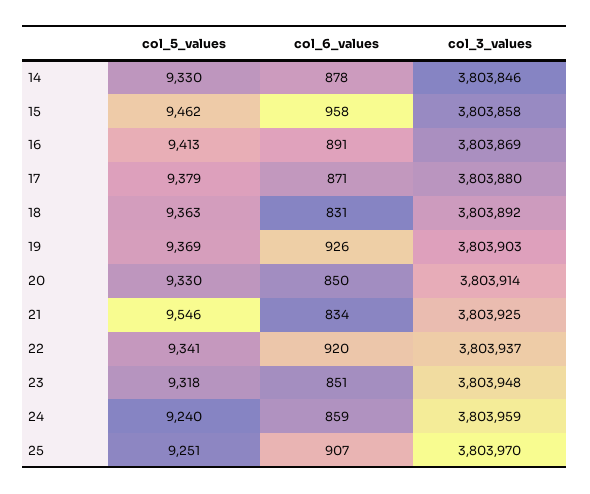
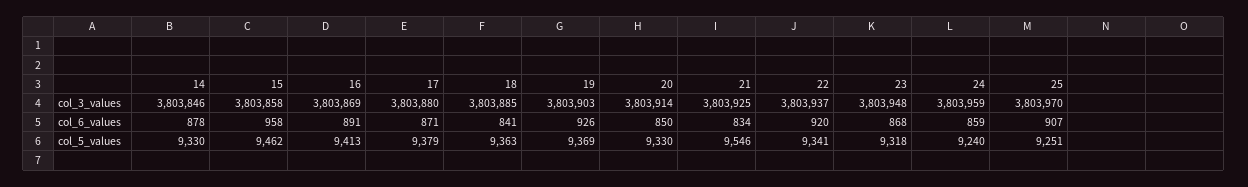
col_6_values, 18: 831 -> 841
col_3_values, 18: 3803892 -> 3803885
col_6_values, 23: 851 -> 868

